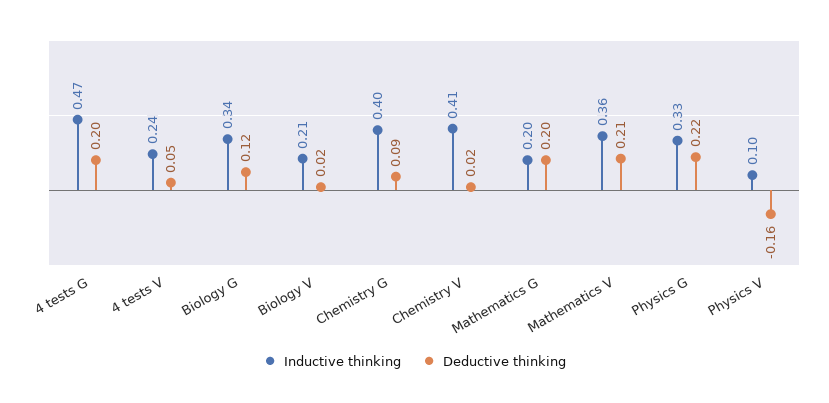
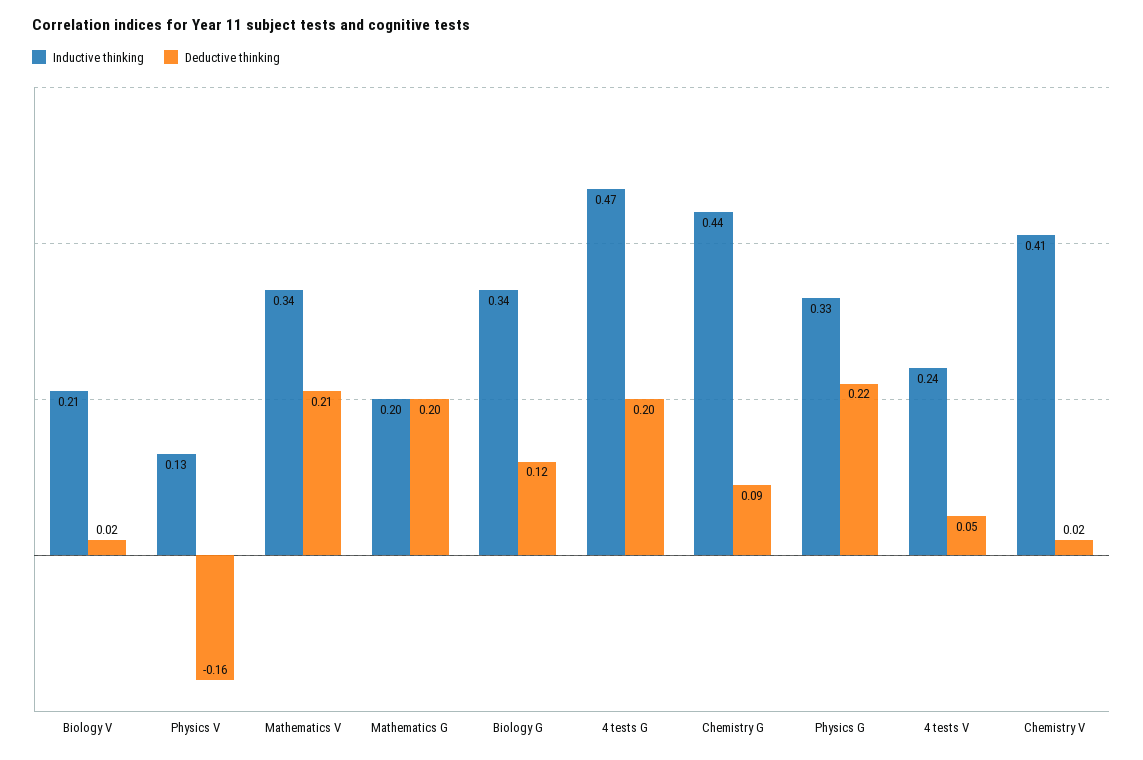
Inductive thinking, Chemistry G: 0.4 -> 0.44
Inductive thinking, Mathematics V: 0.36 -> 0.34
Inductive thinking, Physics V: 0.1 -> 0.13

